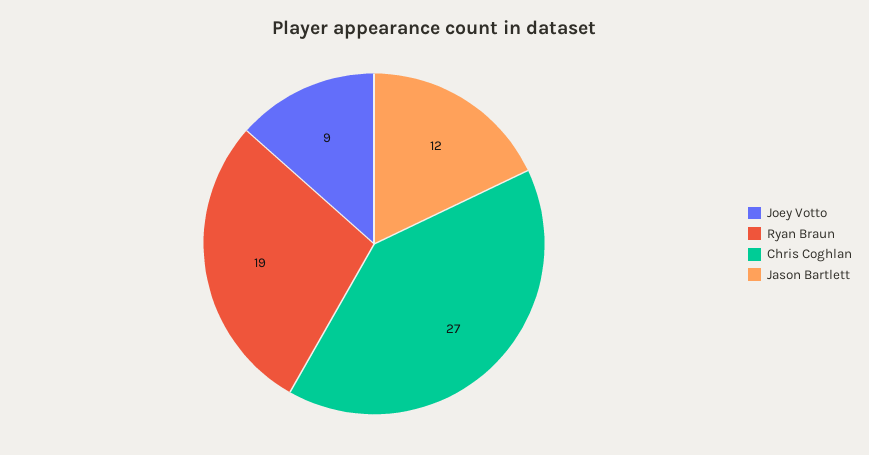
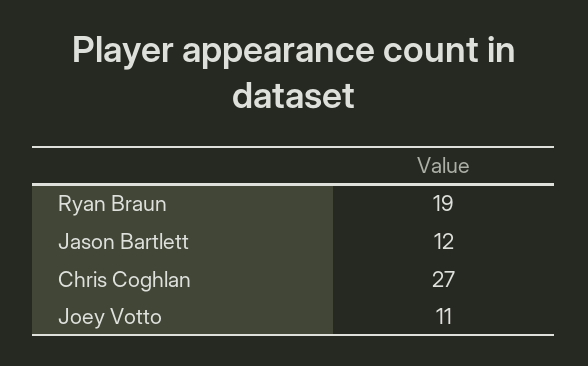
Joey Votto: 9 -> 11

